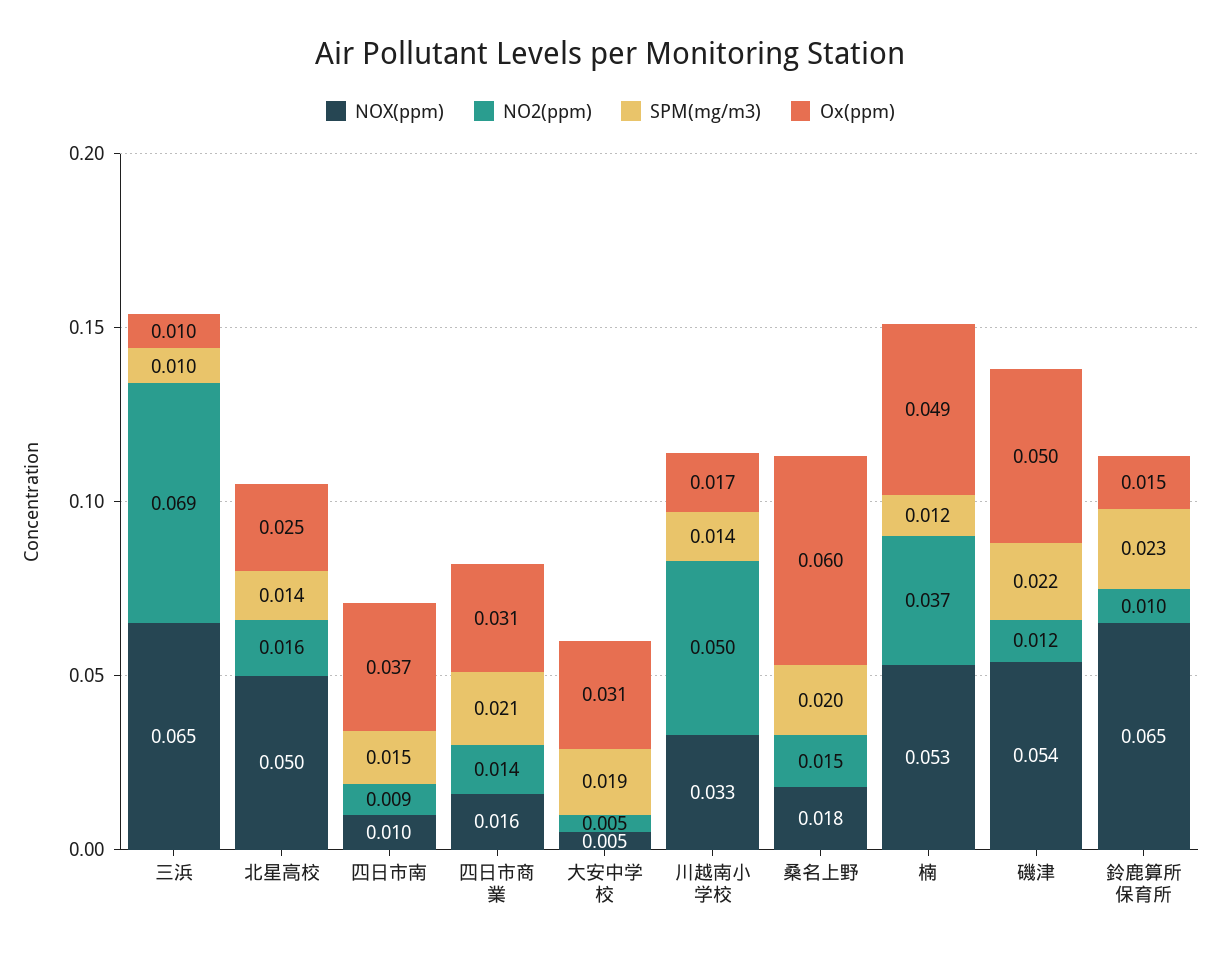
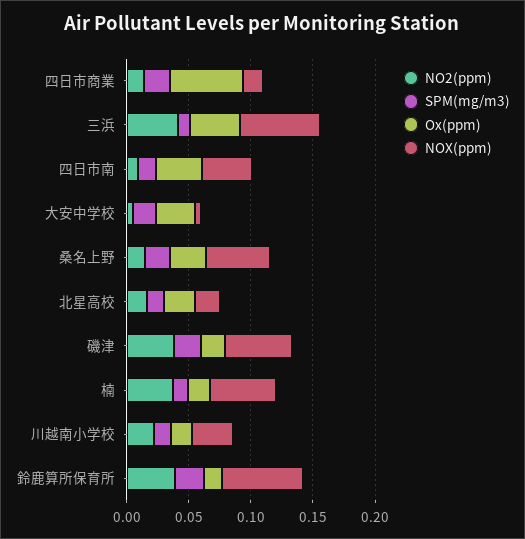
NO2(ppm), 三浜: 0.069 -> 0.04
Ox(ppm), 三浜: 0.01 -> 0.04
NOX(ppm), 北星高校: 0.05 -> 0.02
NOX(ppm), 四日市南: 0.01 -> 0.04
Ox(ppm), 四日市商業: 0.031 -> 0.06
NO2(ppm), 川越南小学校: 0.05 -> 0.02
NOX(ppm), 桑名上野: 0.018 -> 0.05
Ox(ppm), 桑名上野: 0.06 -> 0.03
Ox(ppm), 楠: 0.049 -> 0.02
NO2(ppm), 磯津: 0.012 -> 0.04
Ox(ppm), 磯津: 0.05 -> 0.02
NO2(ppm), 鈴鹿算所保育所: 0.01 -> 0.04

